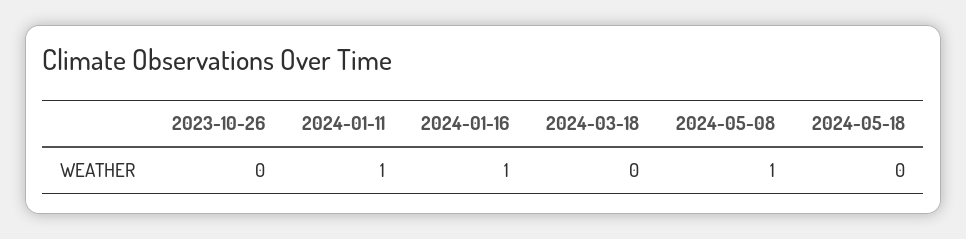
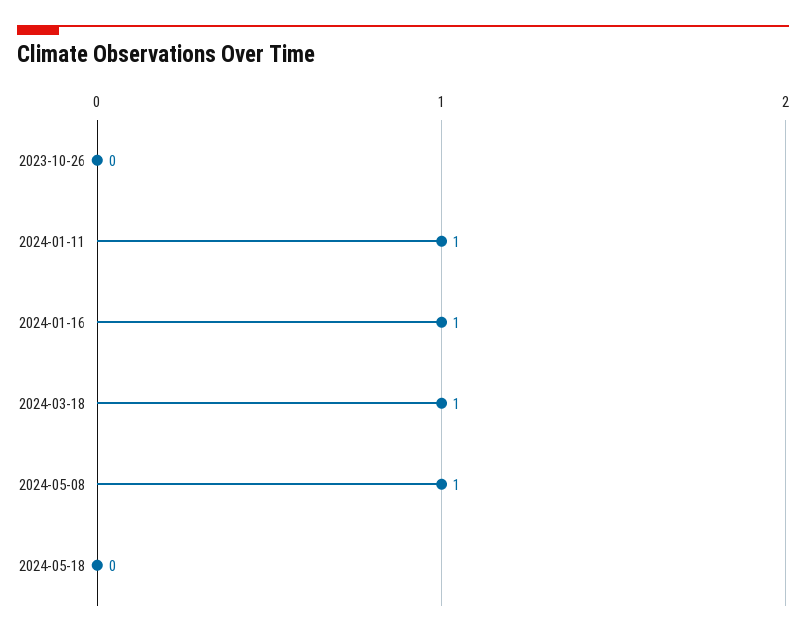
2024-03-18: 0 -> 1

